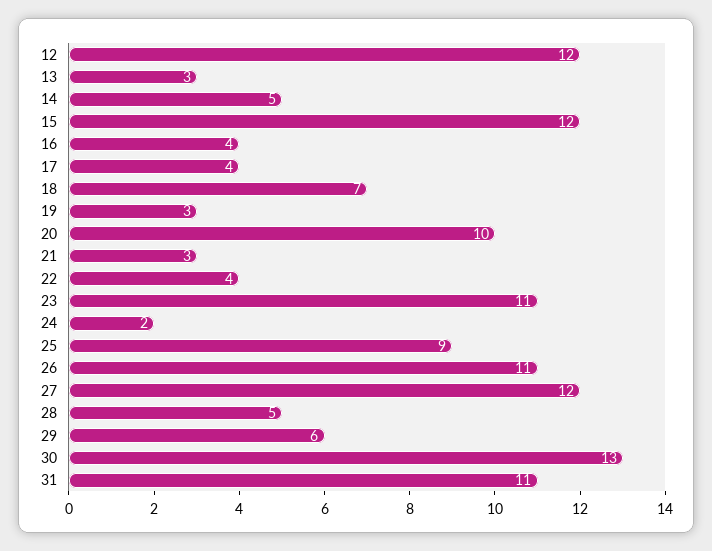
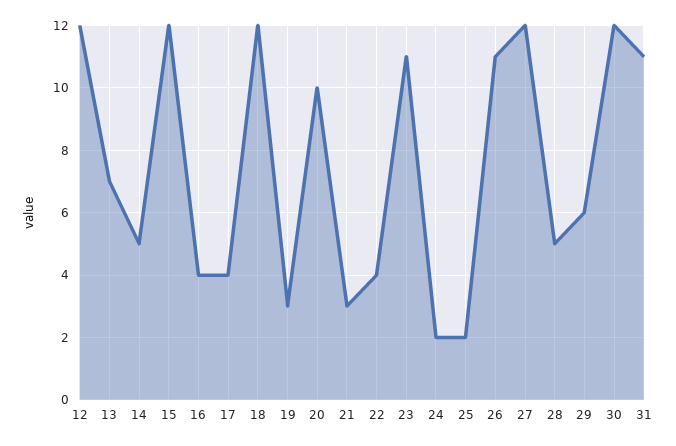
13: 3 -> 7
18: 7 -> 12
25: 9 -> 2
30: 13 -> 12

